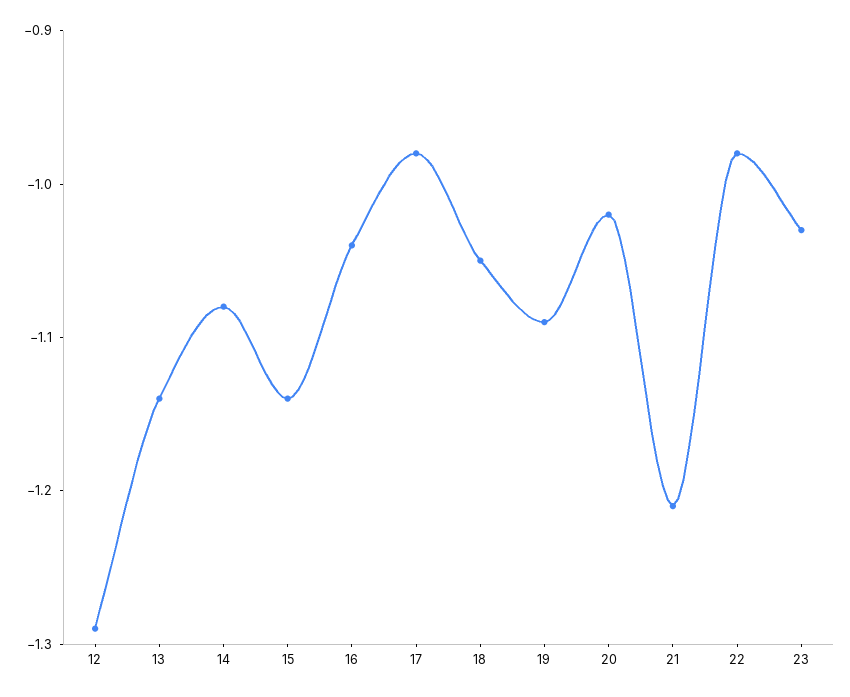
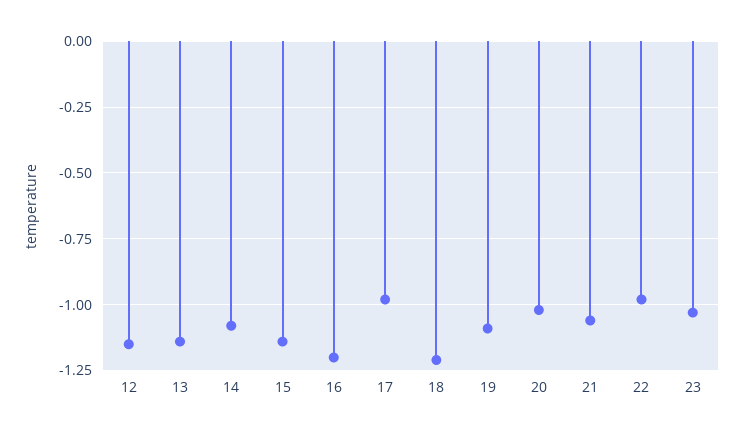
12: -1.29 -> -1.15
16: -1.04 -> -1.2
18: -1.05 -> -1.2
21: -1.21 -> -1.05

